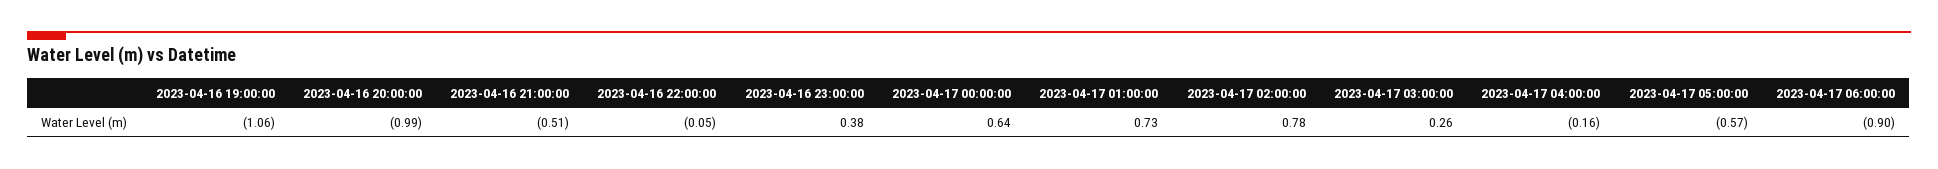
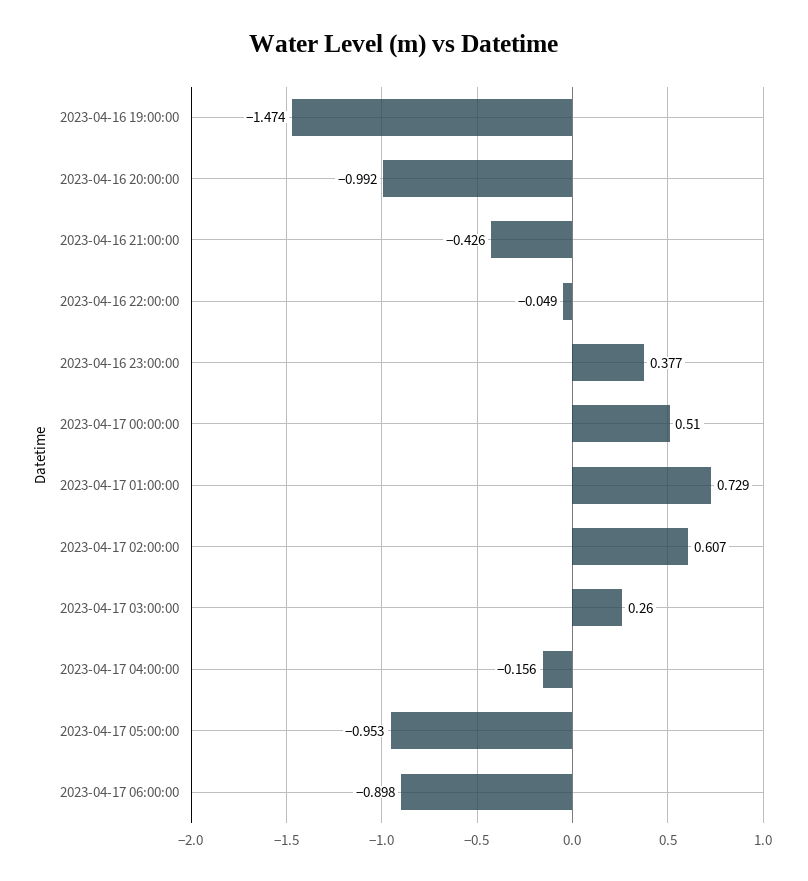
2023-04-16 19:00:00: -1.06 -> -1.474
2023-04-16 21:00:00: -0.51 -> -0.426
2023-04-17 00:00:00: 0.64 -> 0.51
2023-04-17 02:00:00: 0.78 -> 0.607
2023-04-17 05:00:00: -0.57 -> -0.953

